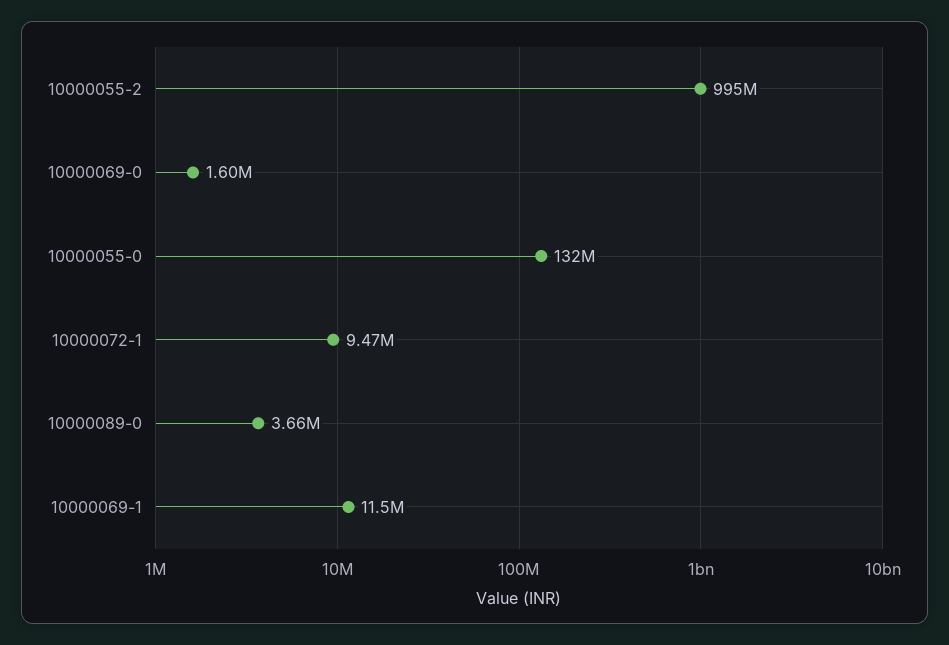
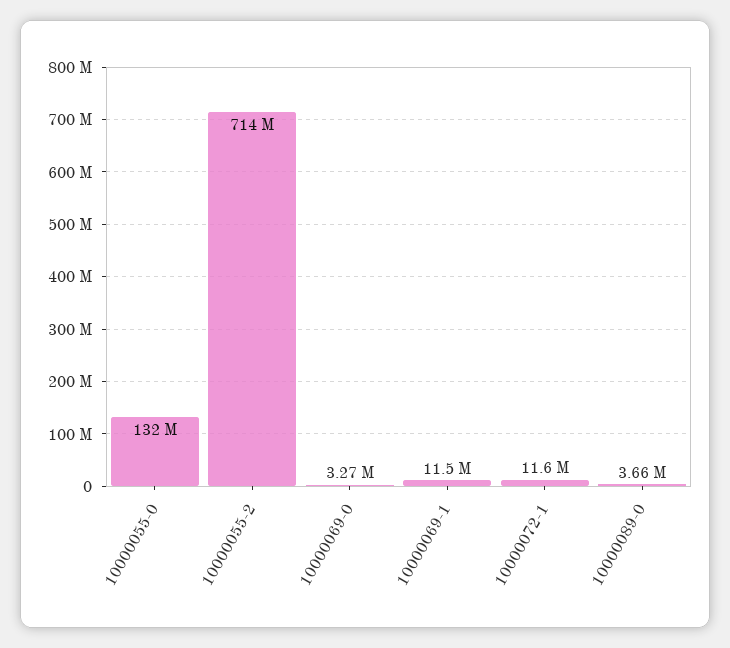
10000055-2: 995000000 -> 714000000
10000069-0: 1600000 -> 3270000
10000072-1: 9470000 -> 11600000

